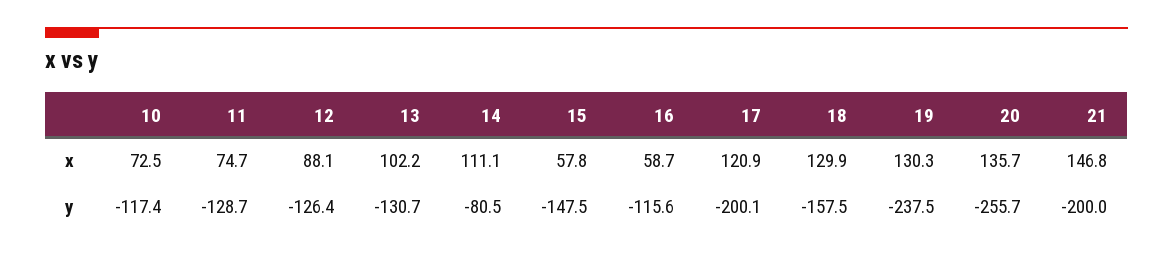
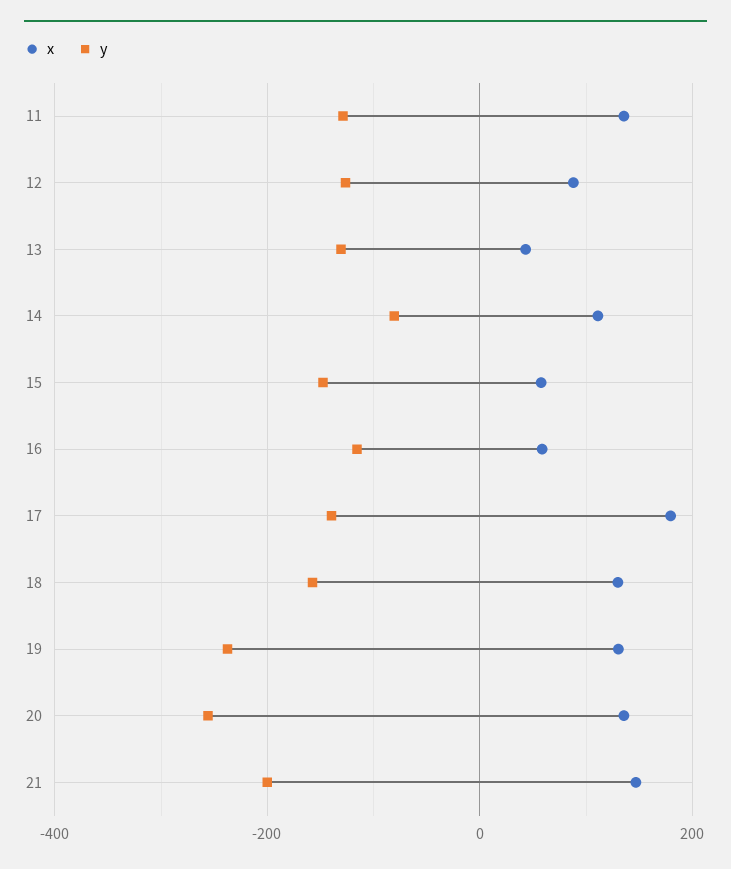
x, 10: 72.5 -> none
x, 11: 74.7 -> 140
x, 13: 102.2 -> 40
x, 17: 120.9 -> 180
y, 10: -117.4 -> none
y, 17: -200.1 -> -140

